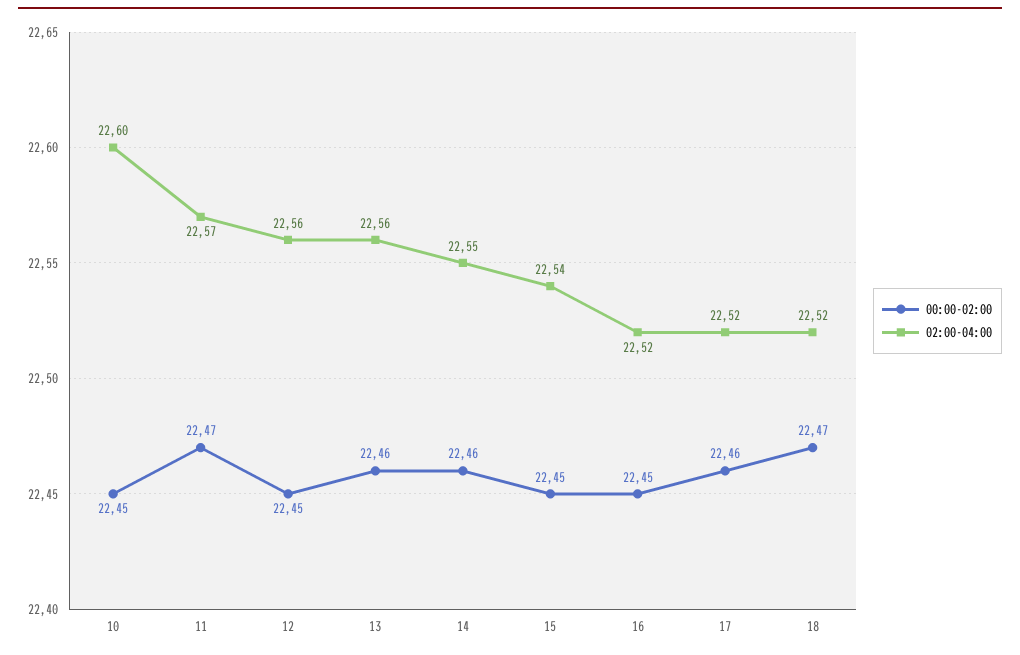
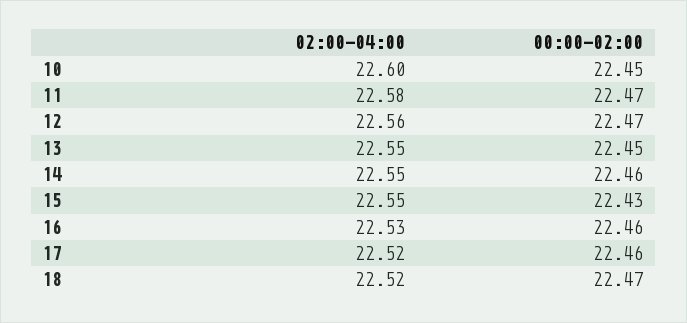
02:00-04:00, 11: 22.57 -> 22.58
00:00-02:00, 12: 22.45 -> 22.47
00:00-02:00, 13: 22.46 -> 22.45
02:00-04:00, 13: 22.56 -> 22.55
00:00-02:00, 15: 22.45 -> 22.43
02:00-04:00, 15: 22.54 -> 22.55
00:00-02:00, 16: 22.45 -> 22.46
02:00-04:00, 16: 22.52 -> 22.53

